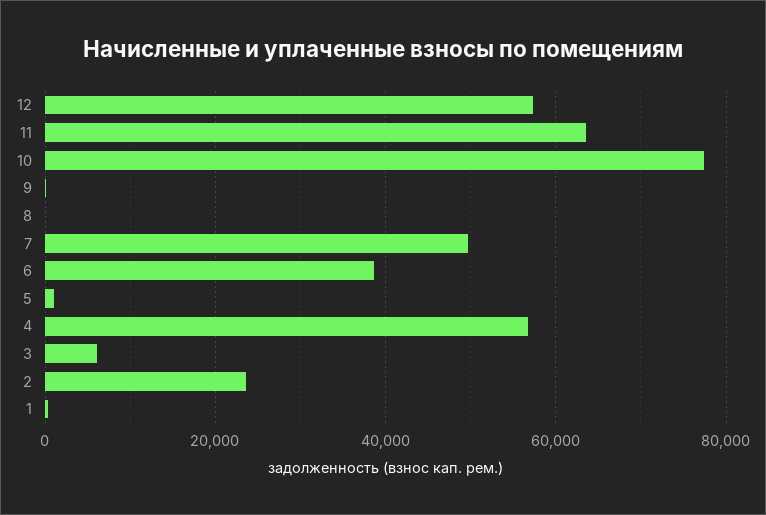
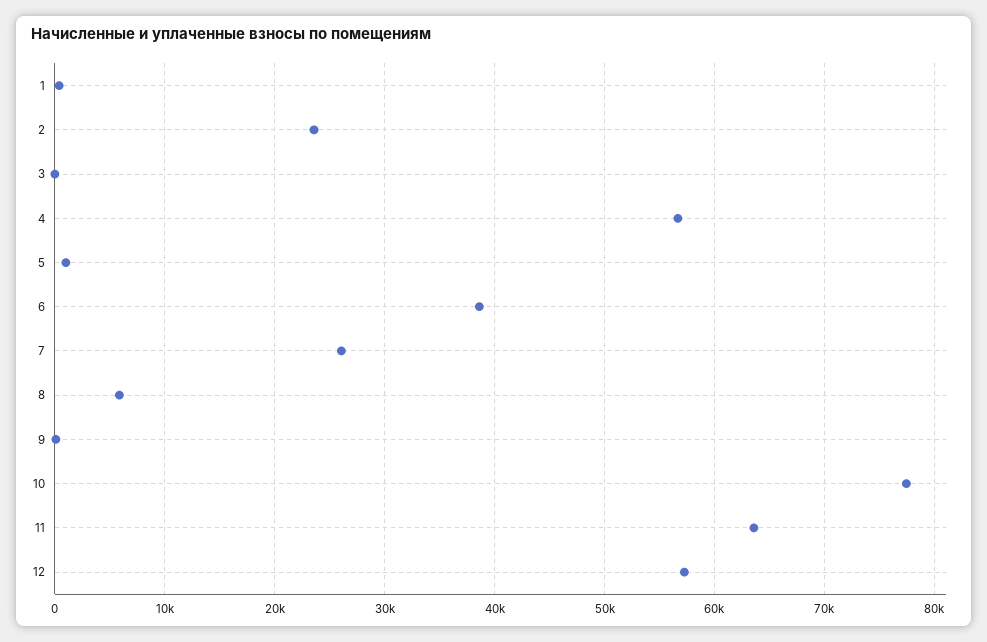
8: 0 -> 6000
7: 50000 -> 26000
3: 6000 -> 0

